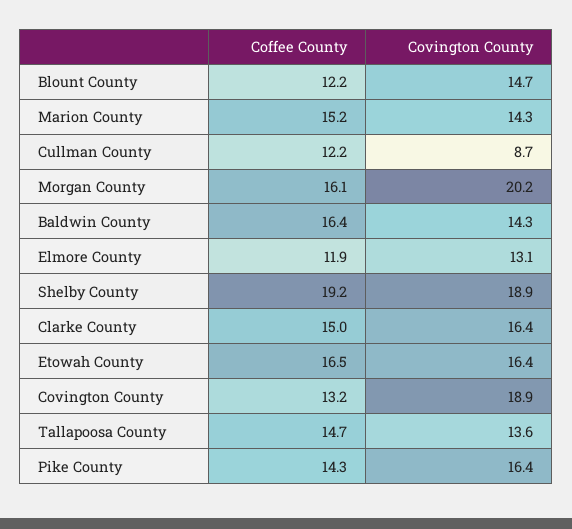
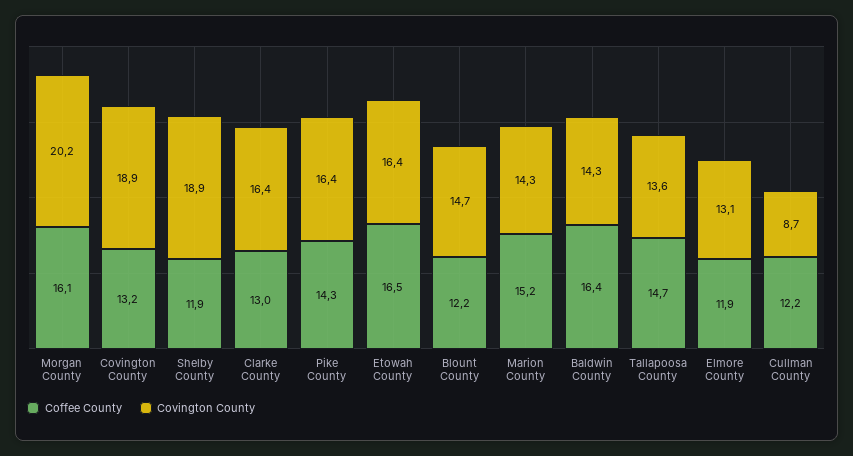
Coffee County, Shelby County: 19.2 -> 11.9
Coffee County, Clarke County: 15 -> 13

